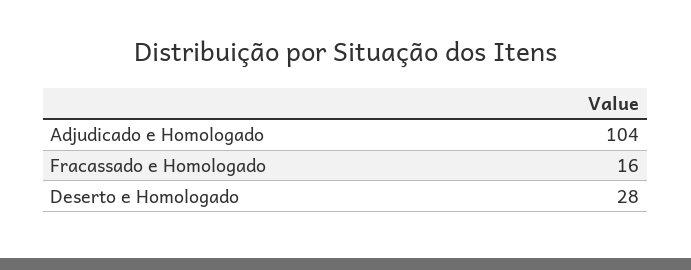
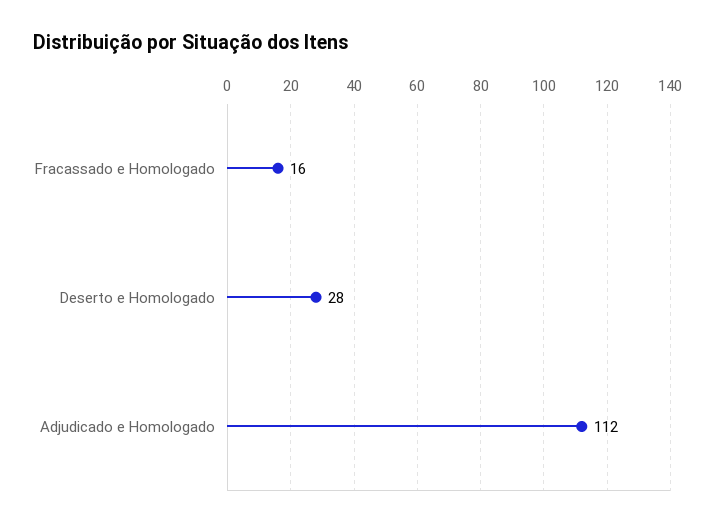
Adjudicado e Homologado: 104 -> 112

